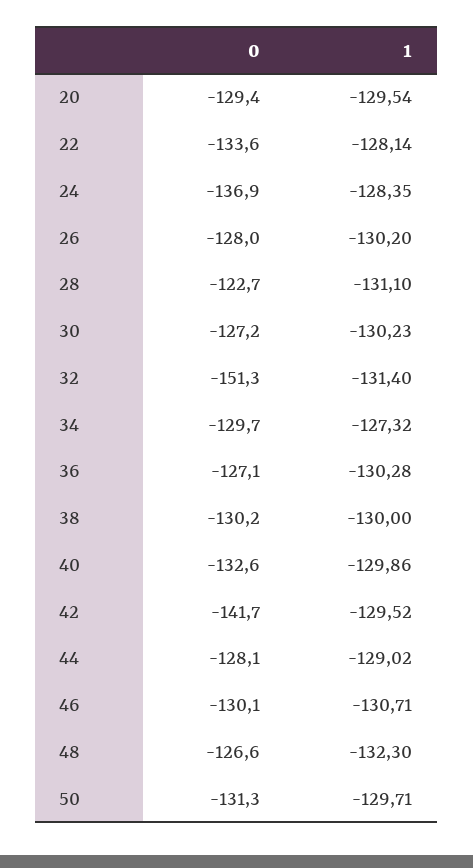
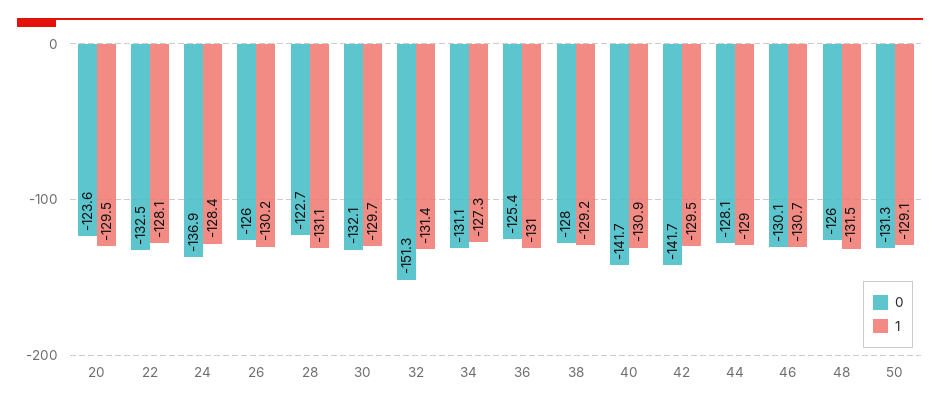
0, 20: -129.4 -> -123.6
0, 22: -133.6 -> -132.5
0, 26: -128 -> -126
0, 30: -127.2 -> -132.1
1, 30: -130.23 -> -129.7
0, 34: -129.7 -> -131.1
0, 36: -127.1 -> -125.4
1, 36: -130.28 -> -131
0, 38: -130.2 -> -128
1, 38: -130 -> -129.2
0, 40: -132.6 -> -141.7
1, 40: -129.86 -> -130.9
0, 48: -126.6 -> -126
1, 48: -132.3 -> -131.5
1, 50: -129.71 -> -129.1

